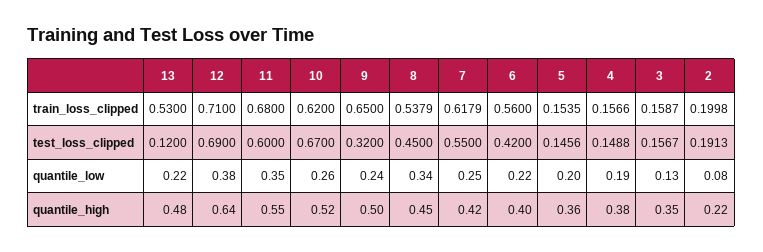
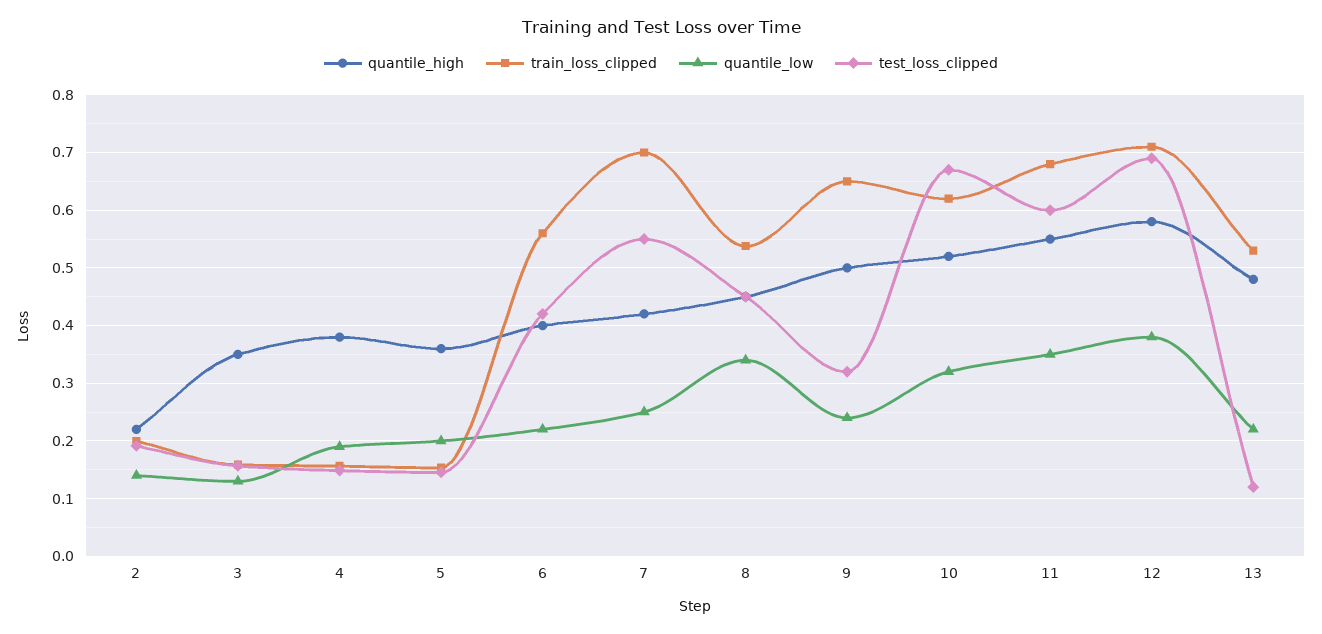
train_loss_clipped, 7: 0.6179 -> 0.7
quantile_low, 10: 0.26 -> 0.32
quantile_low, 2: 0.08 -> 0.14
quantile_high, 12: 0.64 -> 0.58

